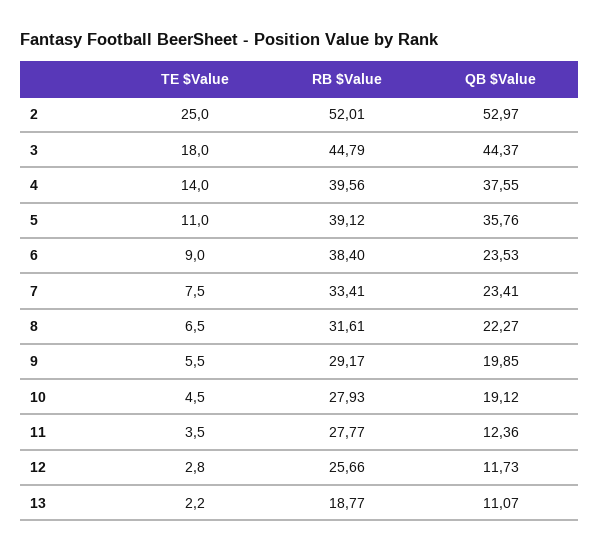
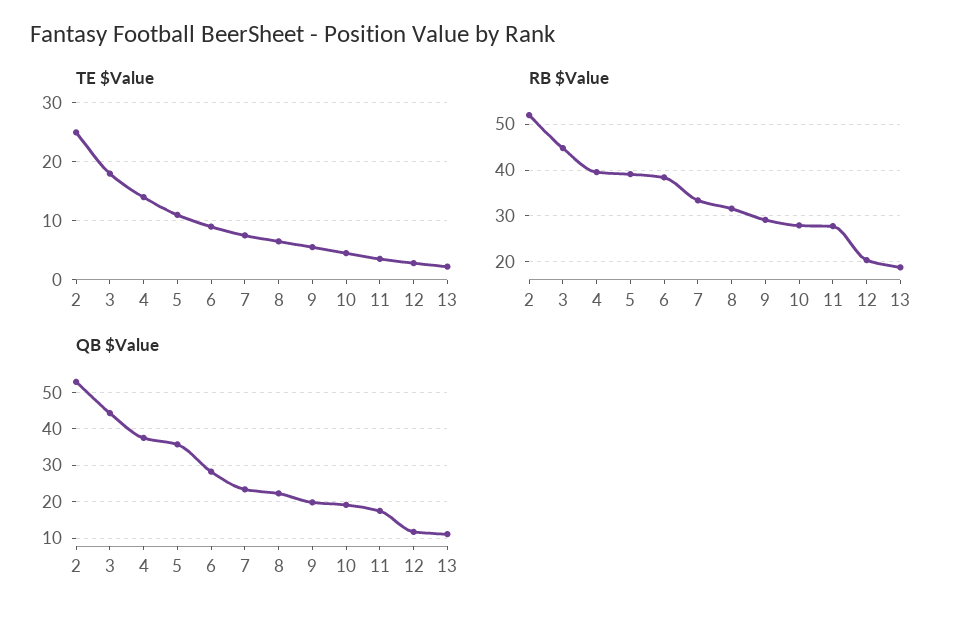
QB $Value, 6: 23.53 -> 28
QB $Value, 11: 12.36 -> 18
RB $Value, 12: 25.66 -> 20

